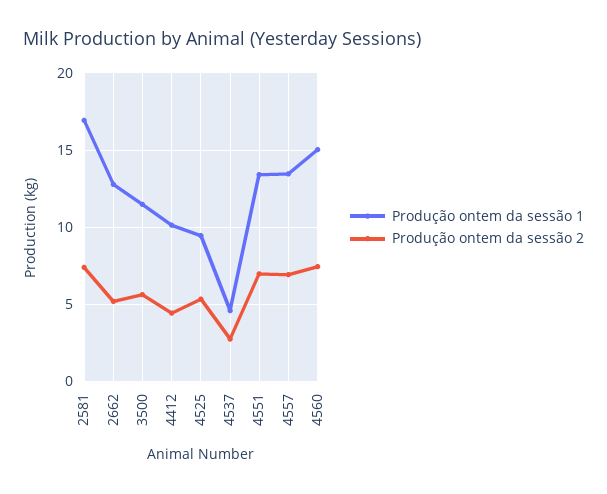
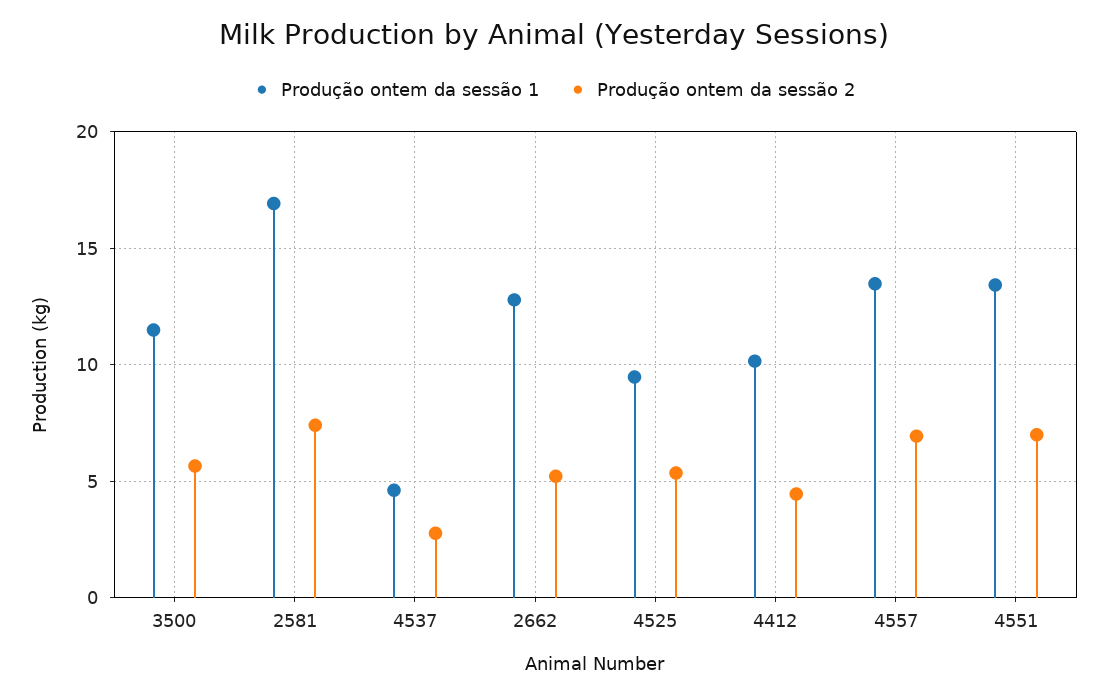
Produção ontem da sessão 1, 4560: 15 -> none
Produção ontem da sessão 2, 4560: 7.5 -> none

